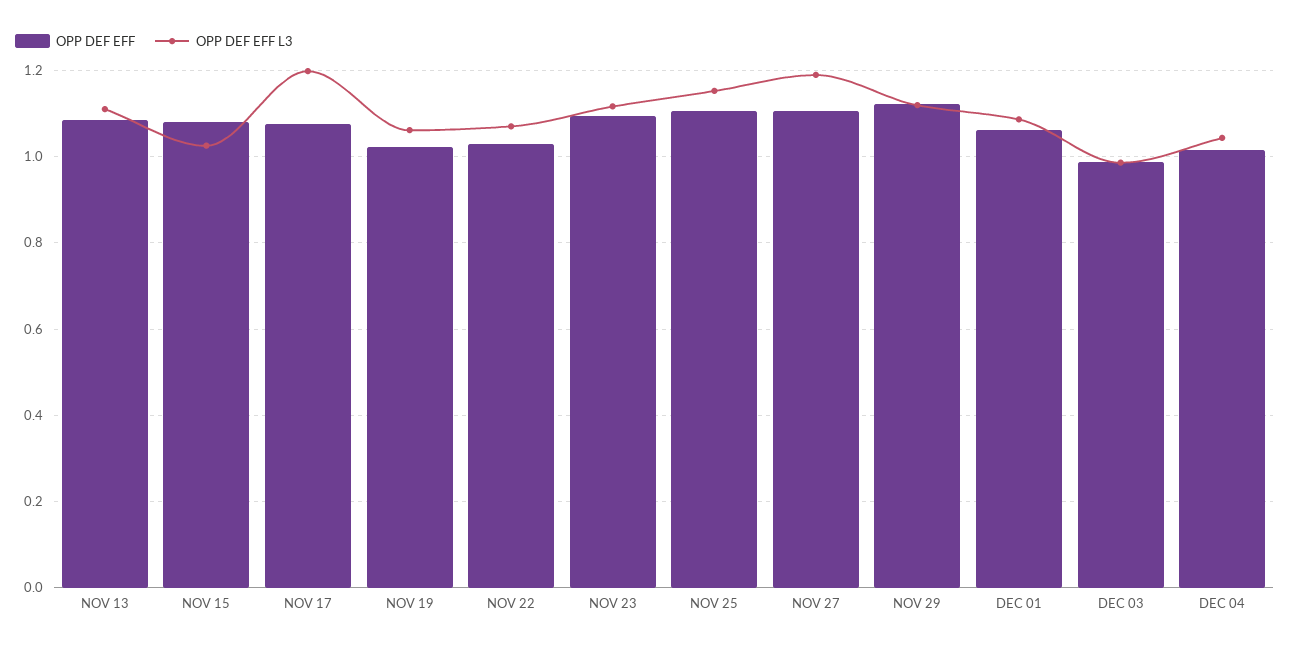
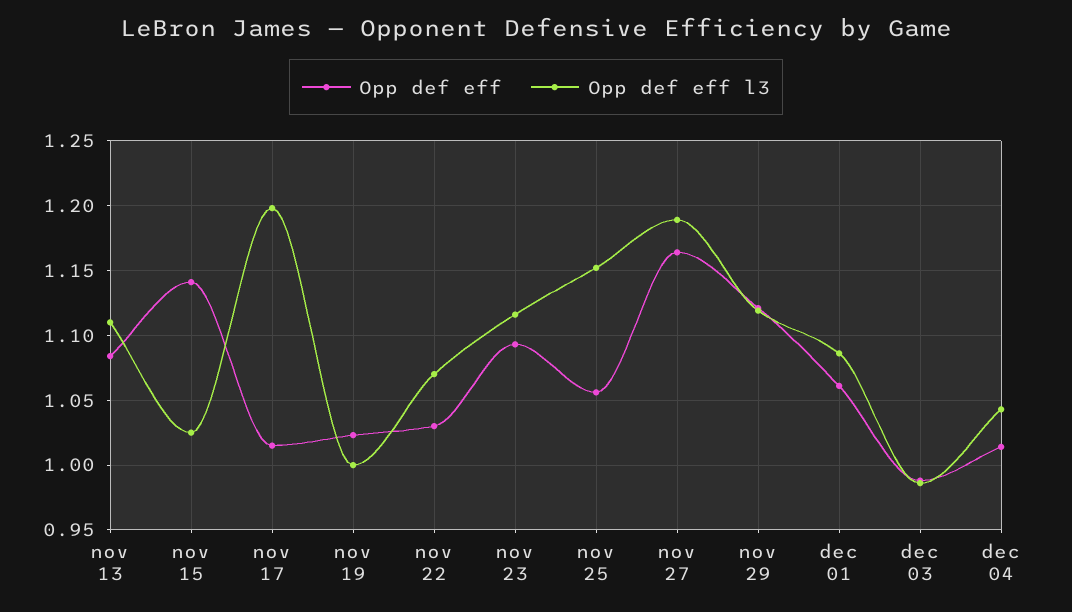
OPP DEF EFF, NOV 15: 1.08 -> 1.14
OPP DEF EFF, NOV 17: 1.08 -> 1.015
OPP DEF EFF L3, NOV 19: 1.06 -> 1
OPP DEF EFF, NOV 25: 1.1 -> 1.055
OPP DEF EFF, NOV 27: 1.1 -> 1.165

